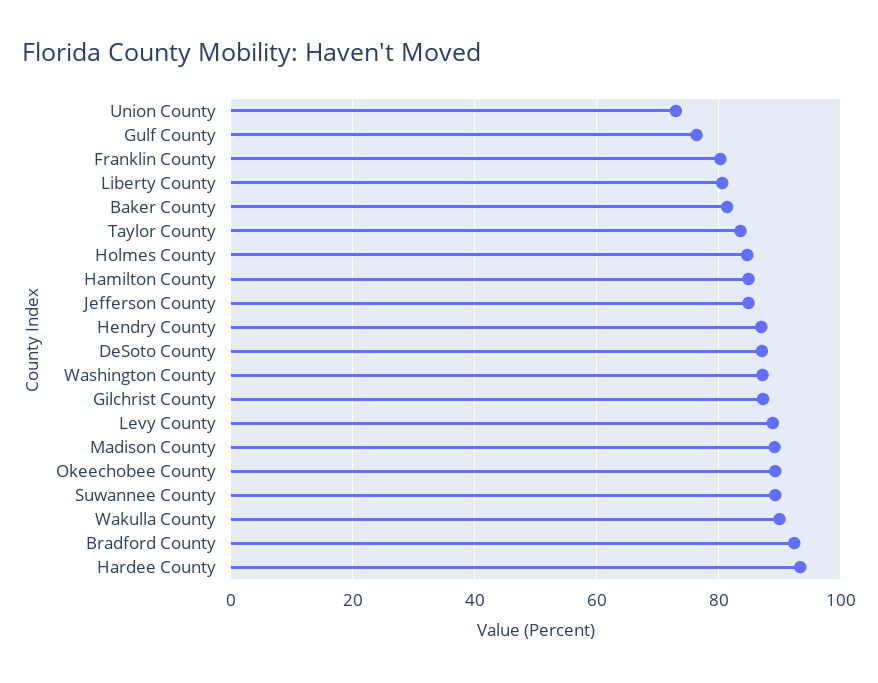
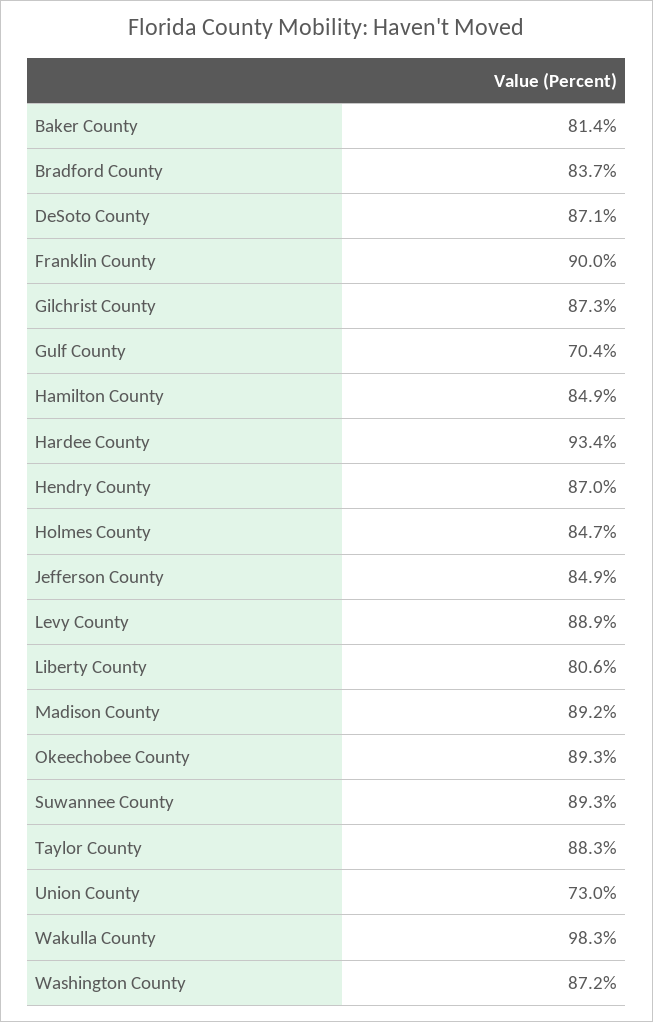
Gulf County: 76 -> 70.4
Franklin County: 80 -> 90
Taylor County: 84 -> 88.3
Wakulla County: 90 -> 98.3
Bradford County: 92 -> 83.7

